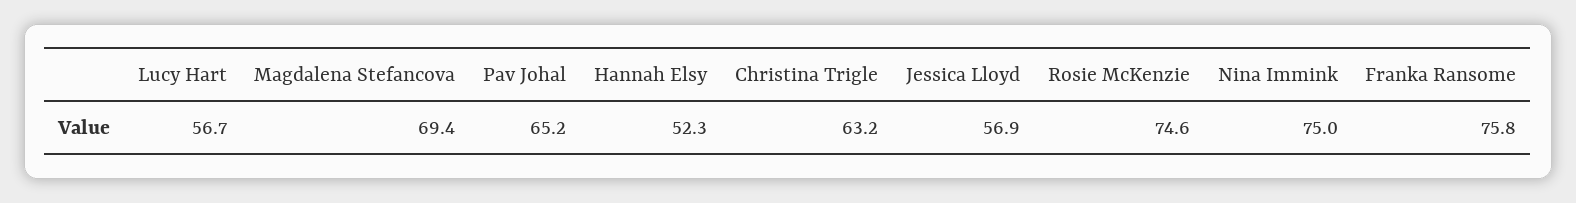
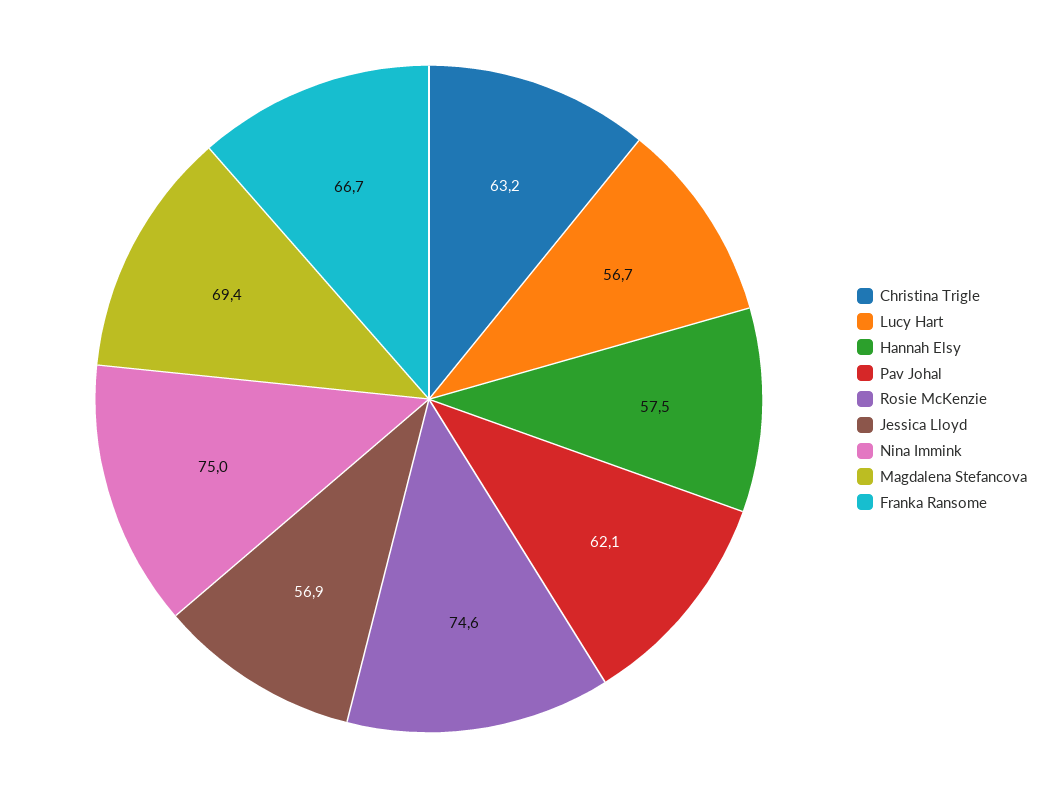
Pav Johal: 65.2 -> 62.1
Hannah Elsy: 52.3 -> 57.5
Franka Ransome: 75.8 -> 66.7

